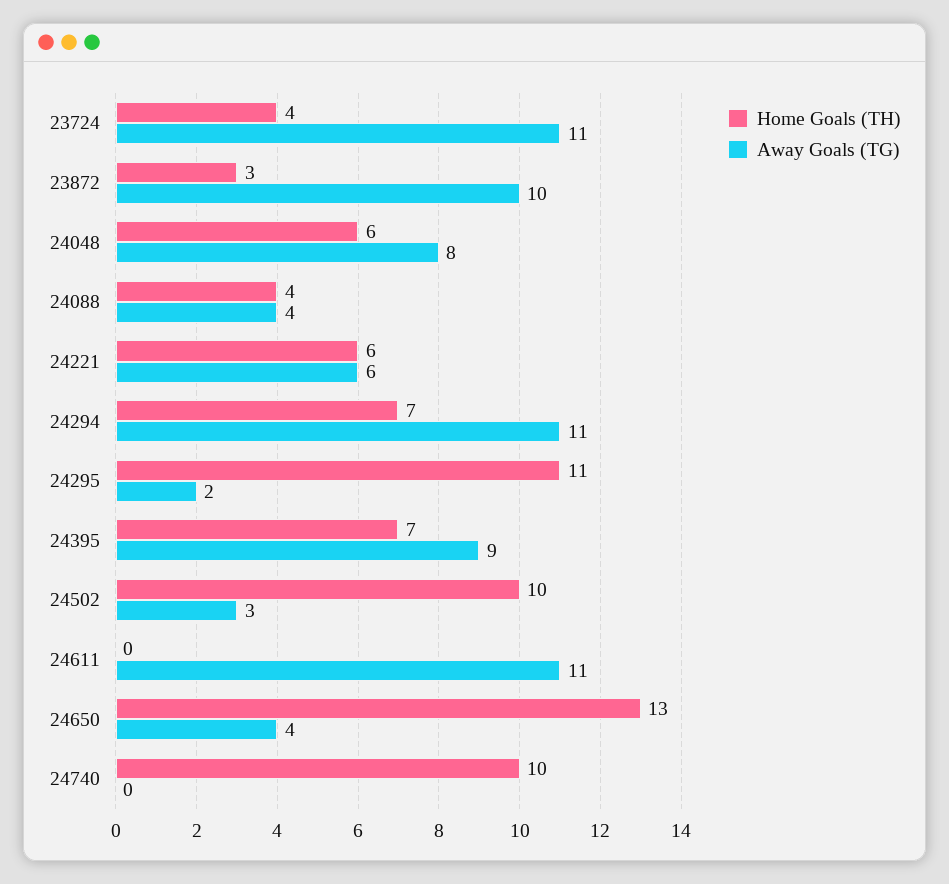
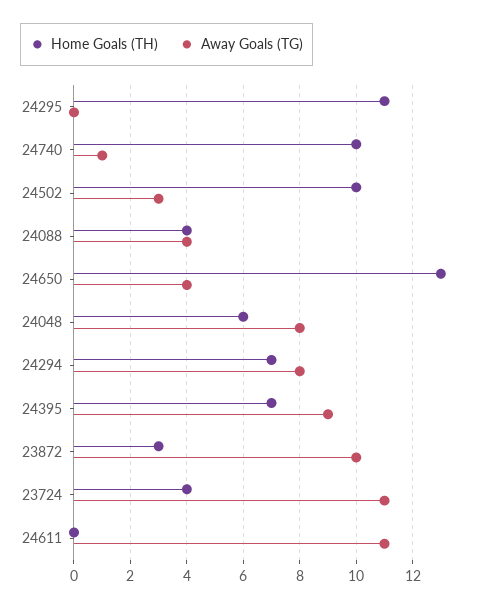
Home Goals (TH), 24221: 6 -> none
Away Goals (TG), 24221: 6 -> none
Away Goals (TG), 24294: 11 -> 8
Away Goals (TG), 24295: 2 -> 0
Away Goals (TG), 24740: 0 -> 1

